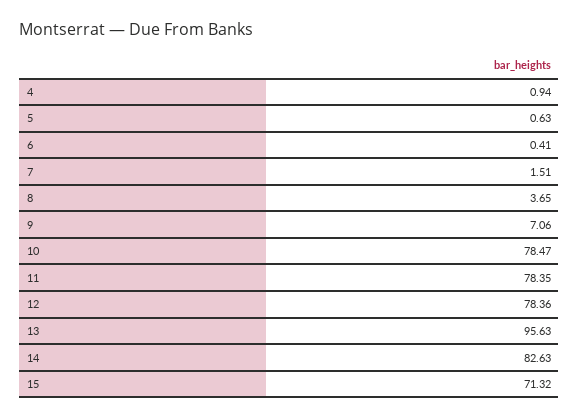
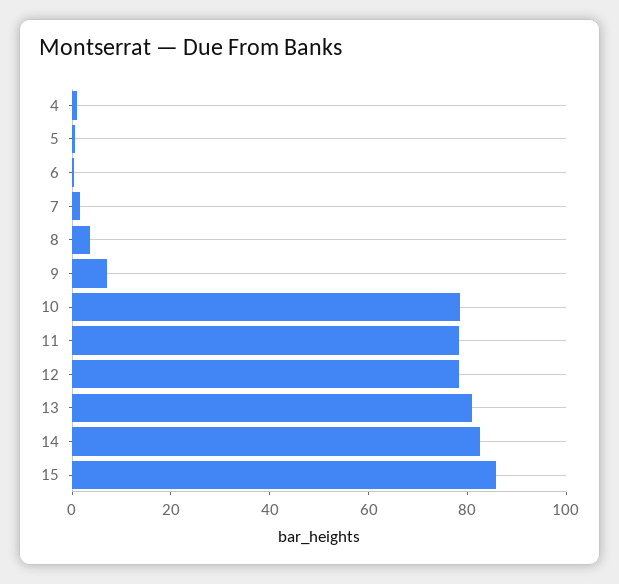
13: 95.63 -> 80
15: 71.32 -> 85

